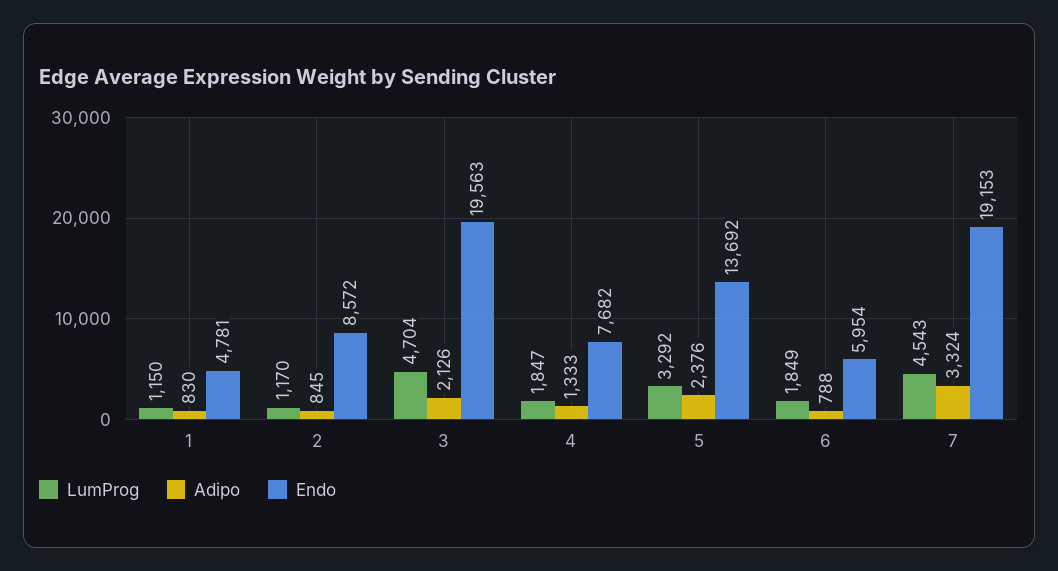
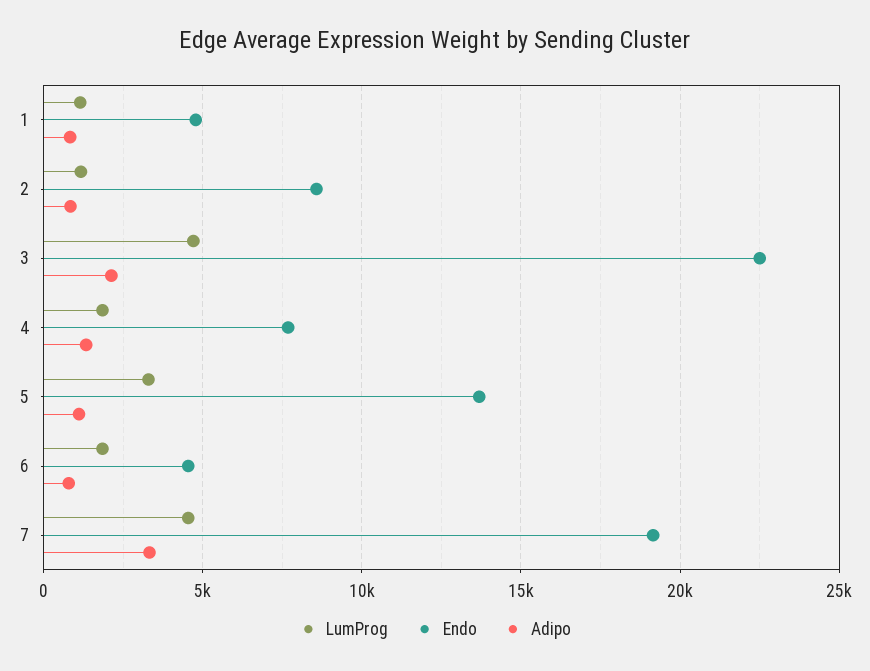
Endo, 3: 19563 -> 22500
Adipo, 5: 2376 -> 1000
Endo, 6: 5954 -> 4500

